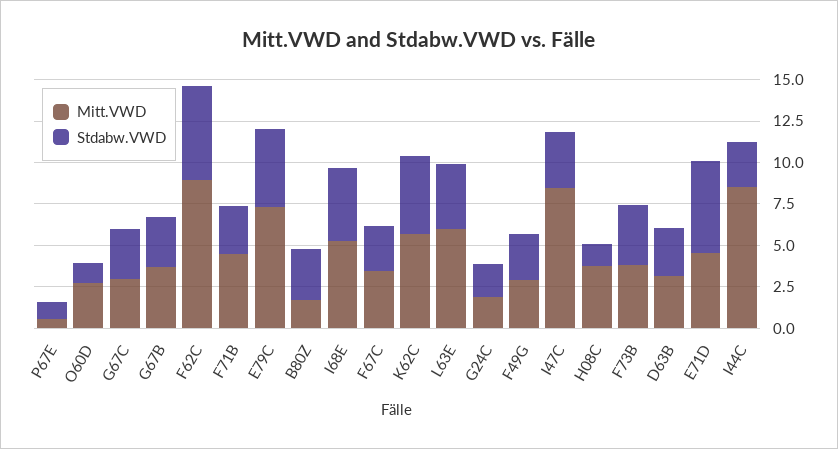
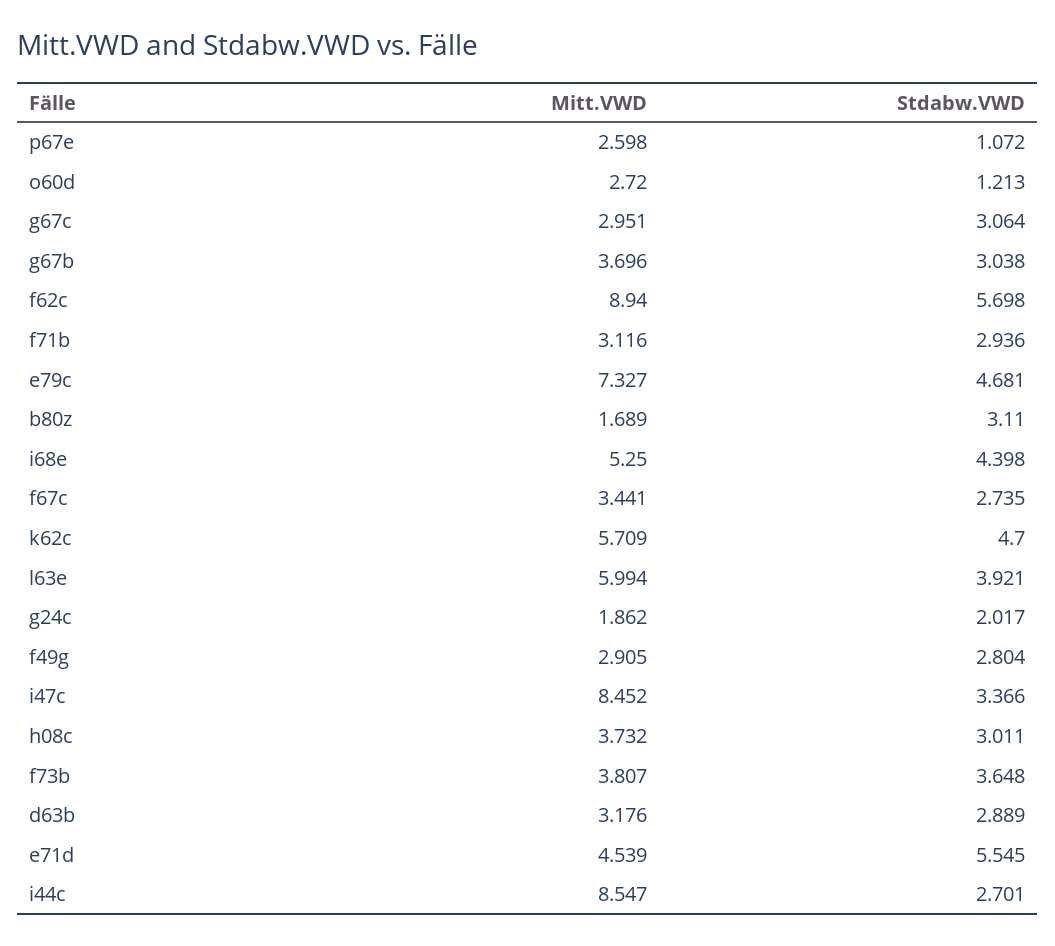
Mitt.VWD, P67E: 0.5 -> 2.598
Mitt.VWD, F71B: 4.5 -> 3.116
Stdabw.VWD, H08C: 1.5 -> 3.011

